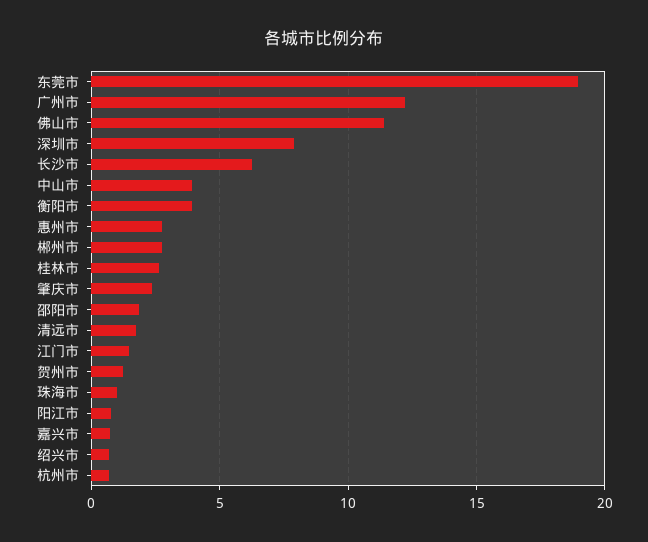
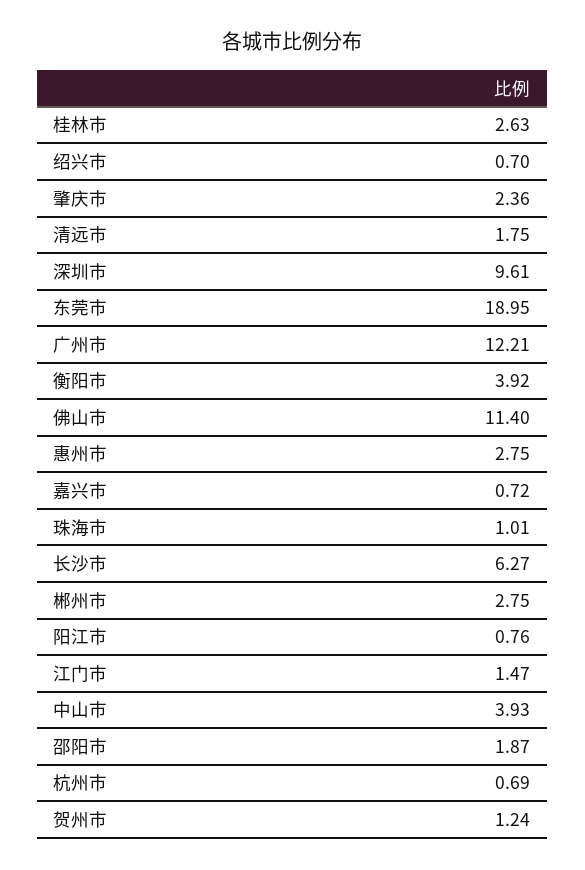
深圳市: 8 -> 9.61

